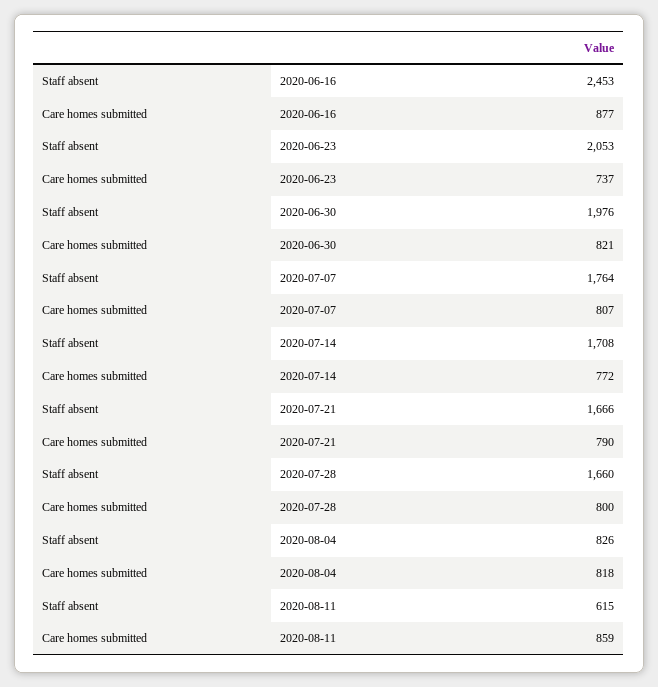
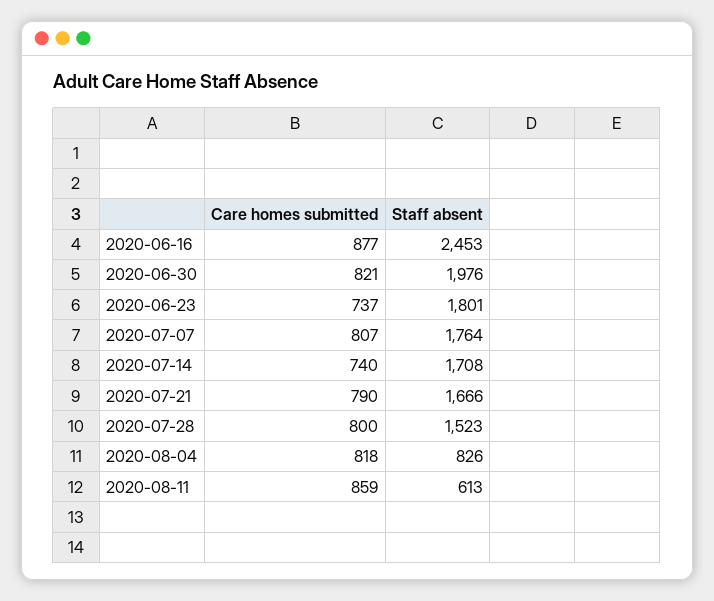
Staff absent, 2020-06-23: 2053 -> 1801
Care homes submitted, 2020-07-14: 772 -> 740
Staff absent, 2020-07-28: 1660 -> 1523
Staff absent, 2020-08-11: 615 -> 613

